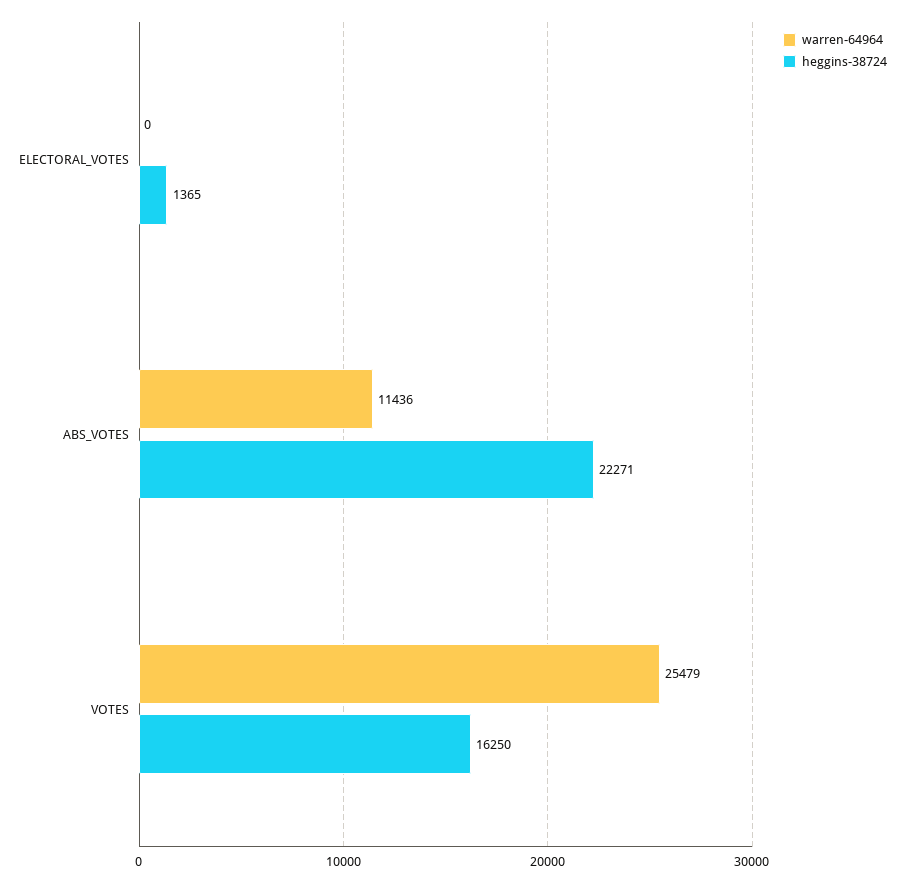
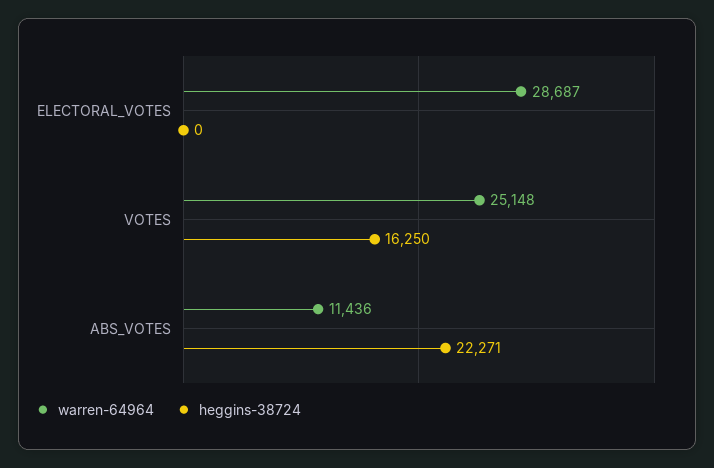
warren-64964, ELECTORAL_VOTES: 0 -> 28687
heggins-38724, ELECTORAL_VOTES: 1365 -> 0
warren-64964, VOTES: 25479 -> 25148

